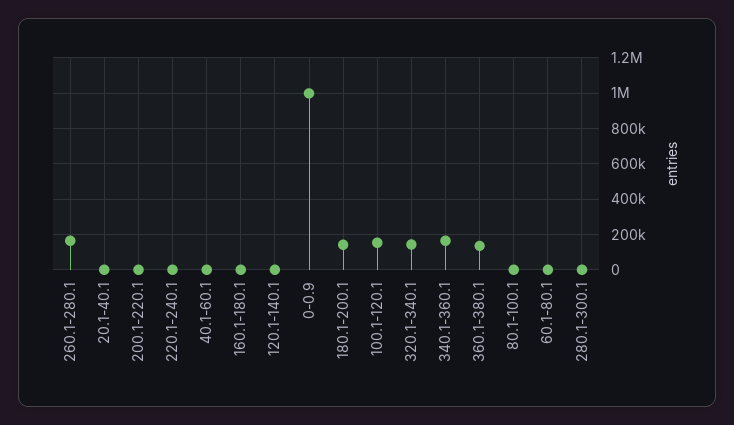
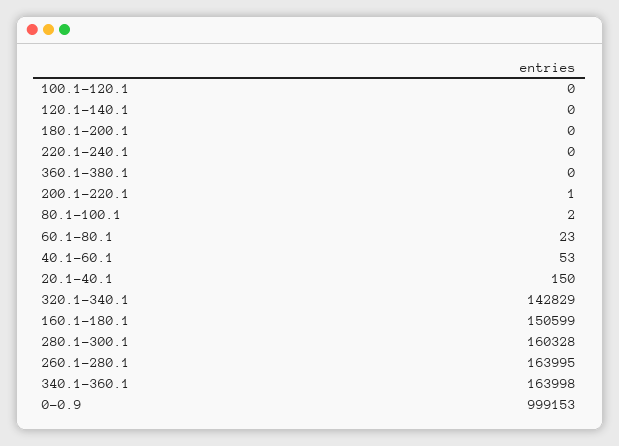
160.1-180.1: 0 -> 150599
180.1-200.1: 150000 -> 0
100.1-120.1: 150000 -> 0
360.1-380.1: 150000 -> 0
280.1-300.1: 0 -> 160328

